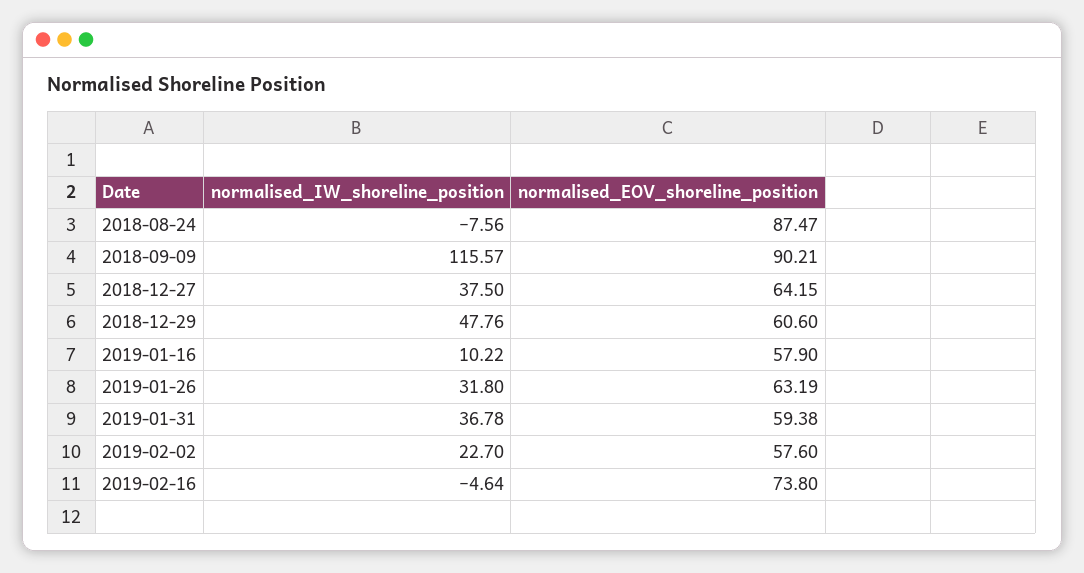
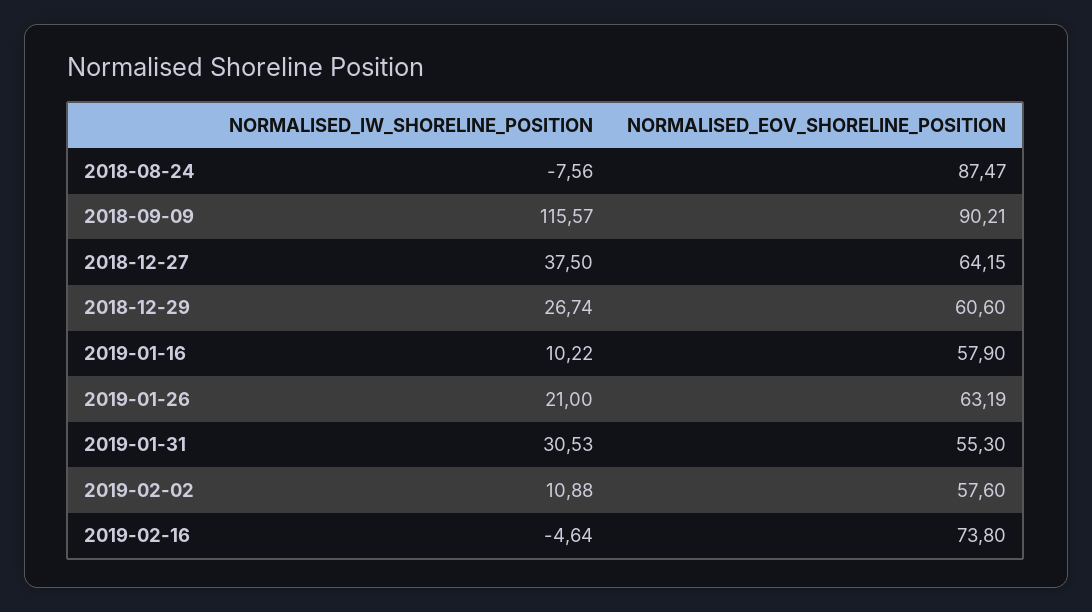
normalised_IW_shoreline_position, 2018-12-29: 47.76 -> 26.74
normalised_IW_shoreline_position, 2019-01-26: 31.8 -> 21
normalised_IW_shoreline_position, 2019-01-31: 36.78 -> 30.53
normalised_EOV_shoreline_position, 2019-01-31: 59.38 -> 55.3
normalised_IW_shoreline_position, 2019-02-02: 22.7 -> 10.88

